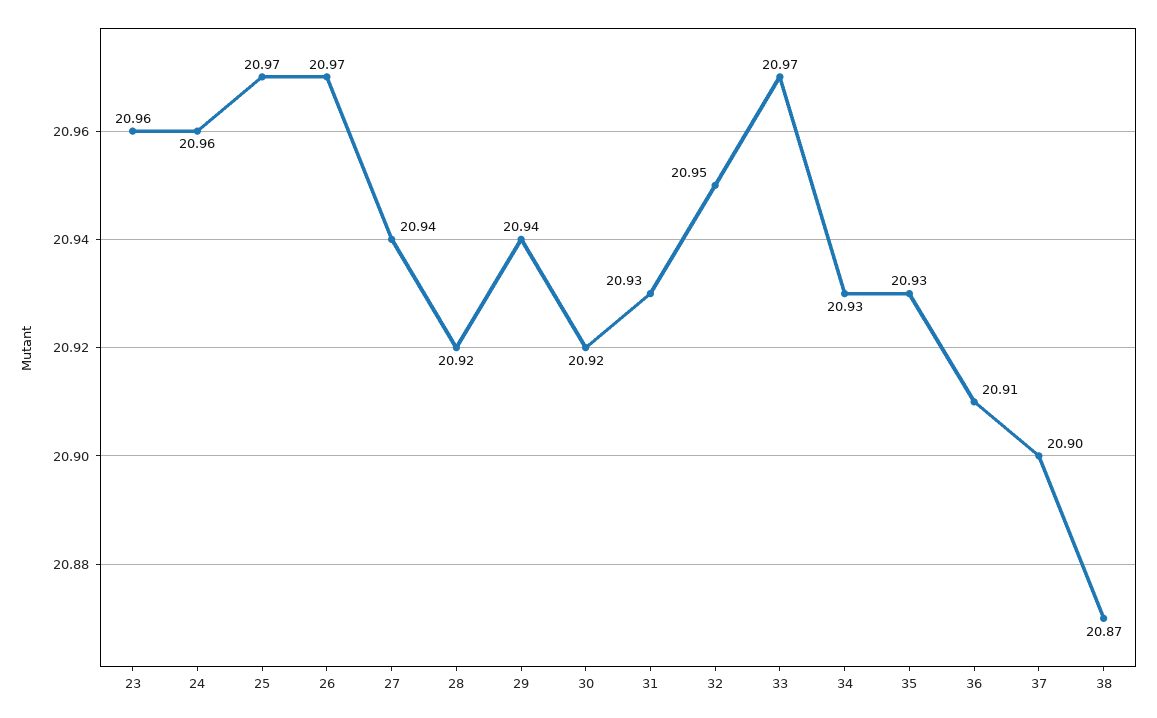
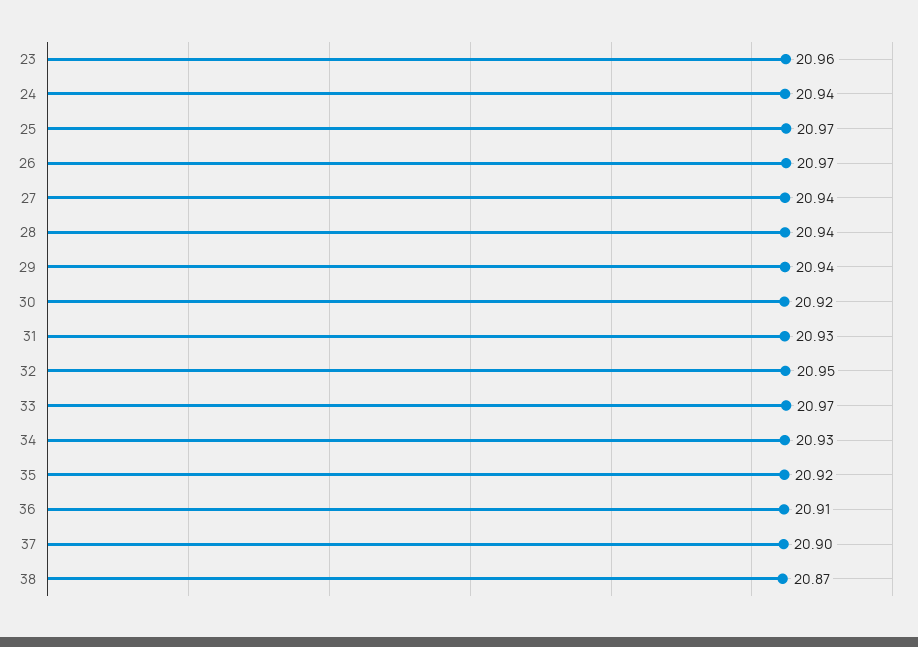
24: 20.96 -> 20.94
28: 20.92 -> 20.94
35: 20.93 -> 20.92

